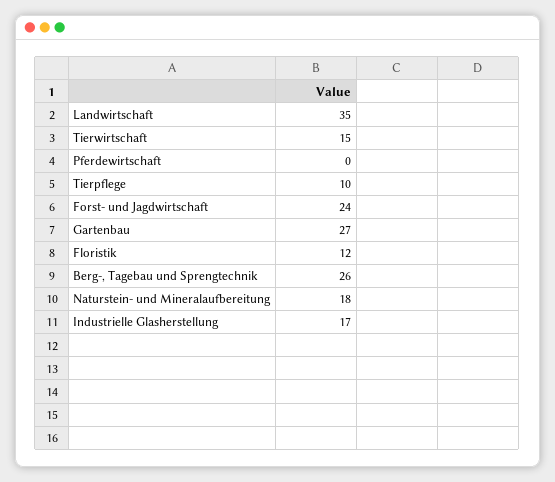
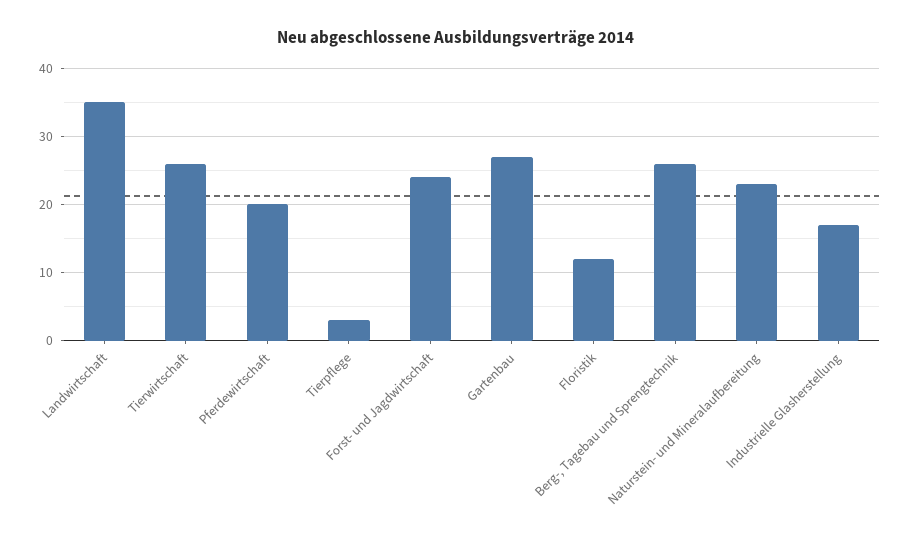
Tierwirtschaft: 15 -> 26
Pferdewirtschaft: 0 -> 20
Tierpflege: 10 -> 3
Naturstein- und Mineralaufbereitung: 18 -> 23

